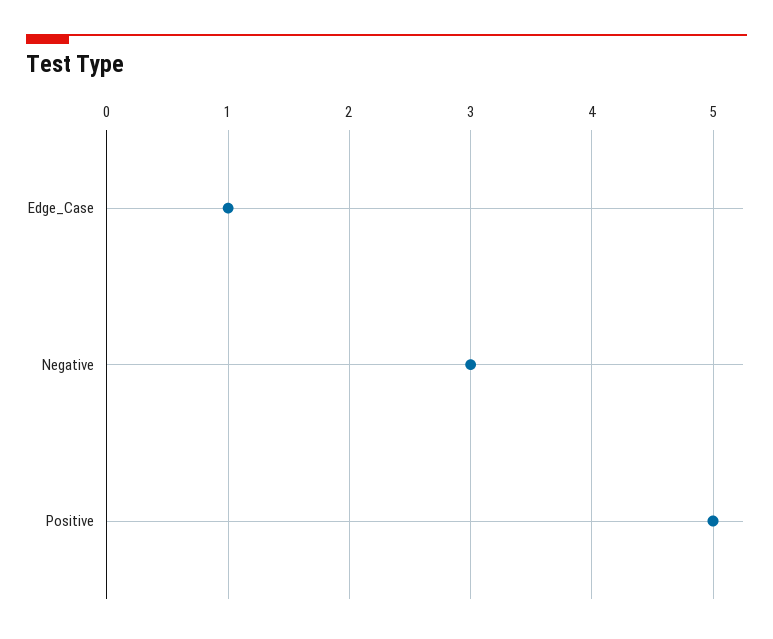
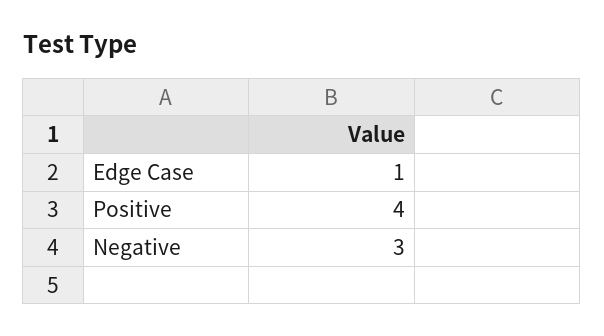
Positive: 5 -> 4

